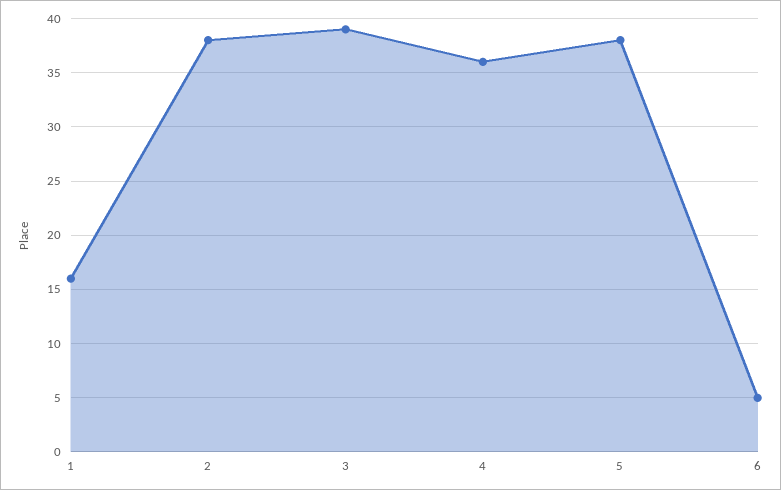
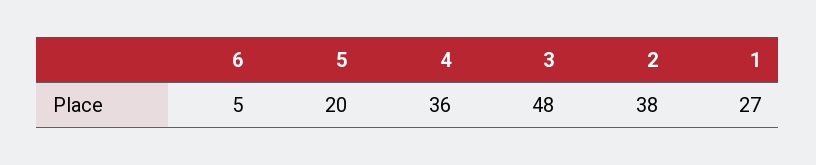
1: 16 -> 27
3: 39 -> 48
5: 38 -> 20

